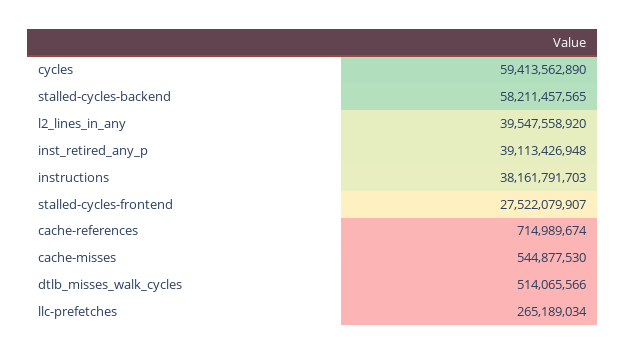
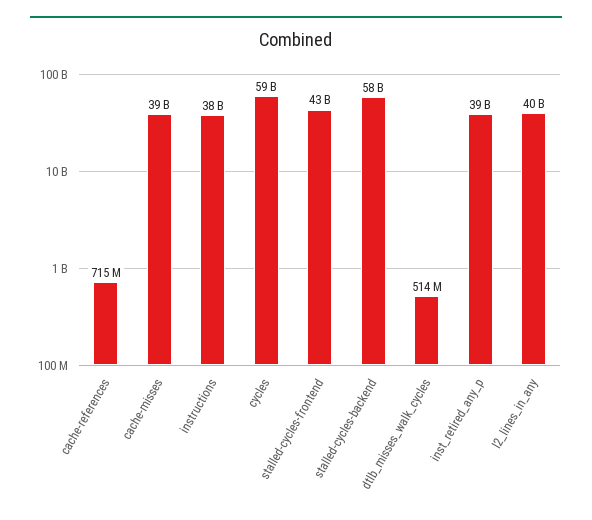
stalled-cycles-frontend: 27522079907 -> 43000000000
cache-misses: 544877530 -> 39000000000
llc-prefetches: 265189034 -> none

